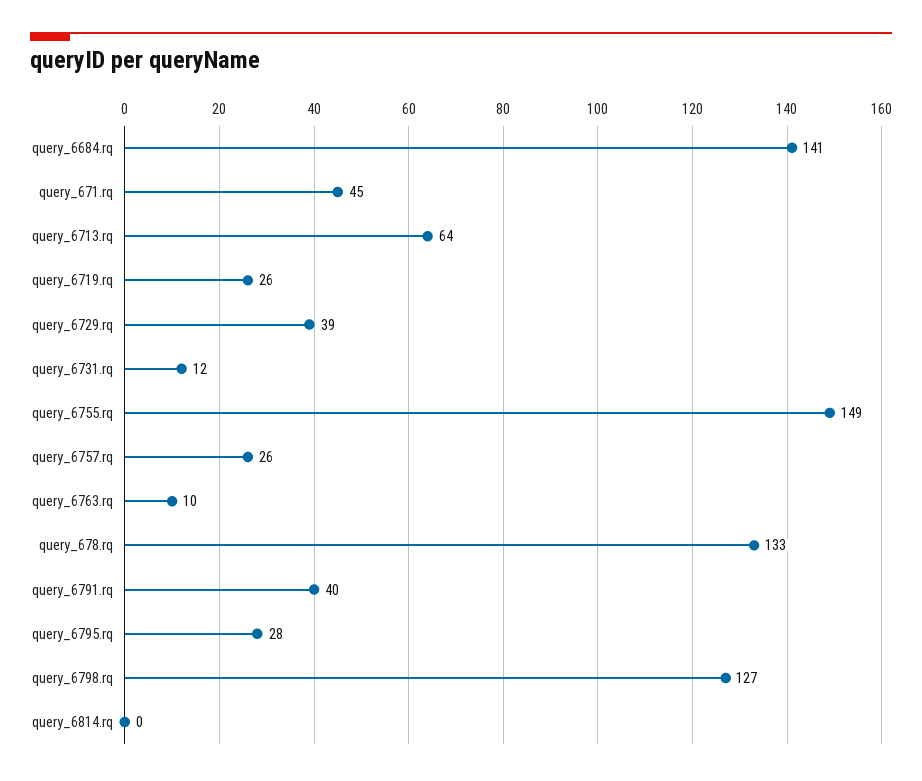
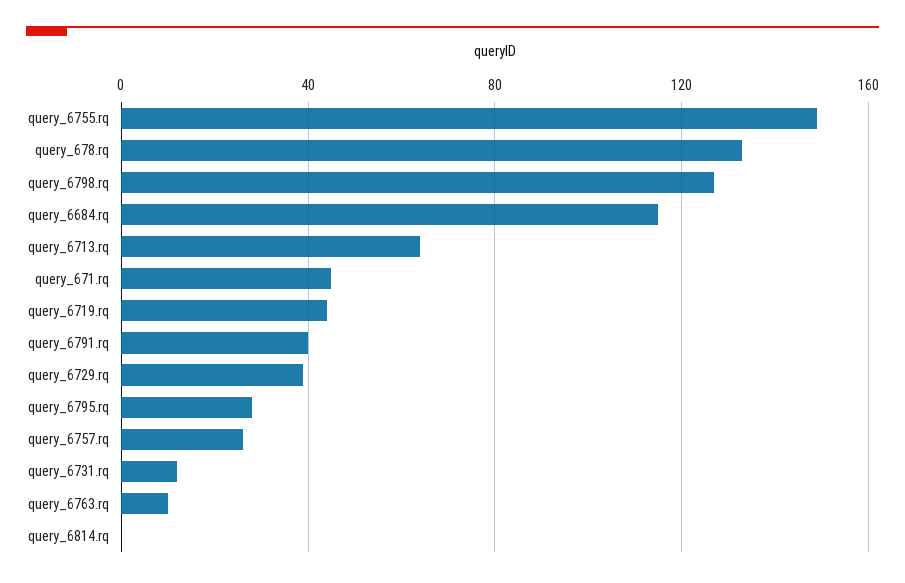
query_6684.rq: 141 -> 115
query_6719.rq: 26 -> 45

